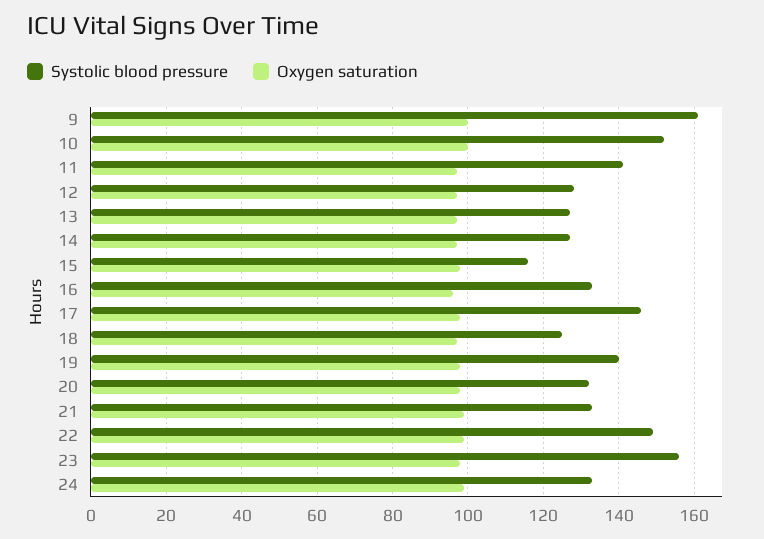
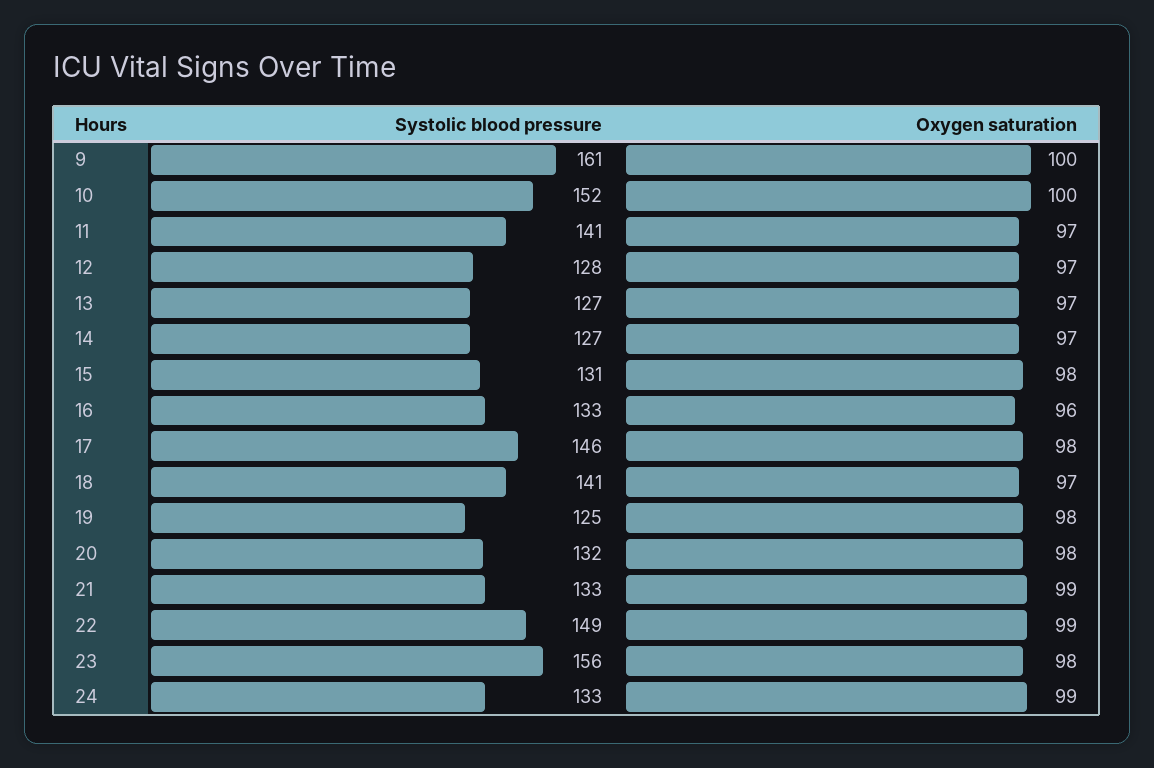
Systolic blood pressure, 15: 115 -> 131
Systolic blood pressure, 18: 125 -> 141
Systolic blood pressure, 19: 140 -> 125

